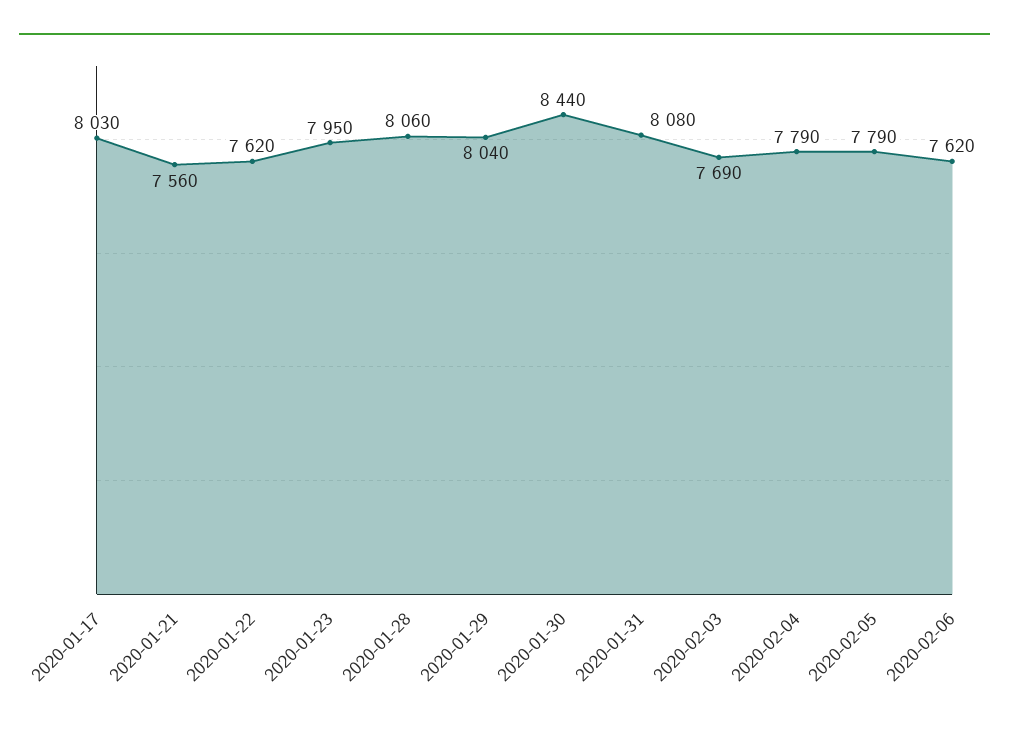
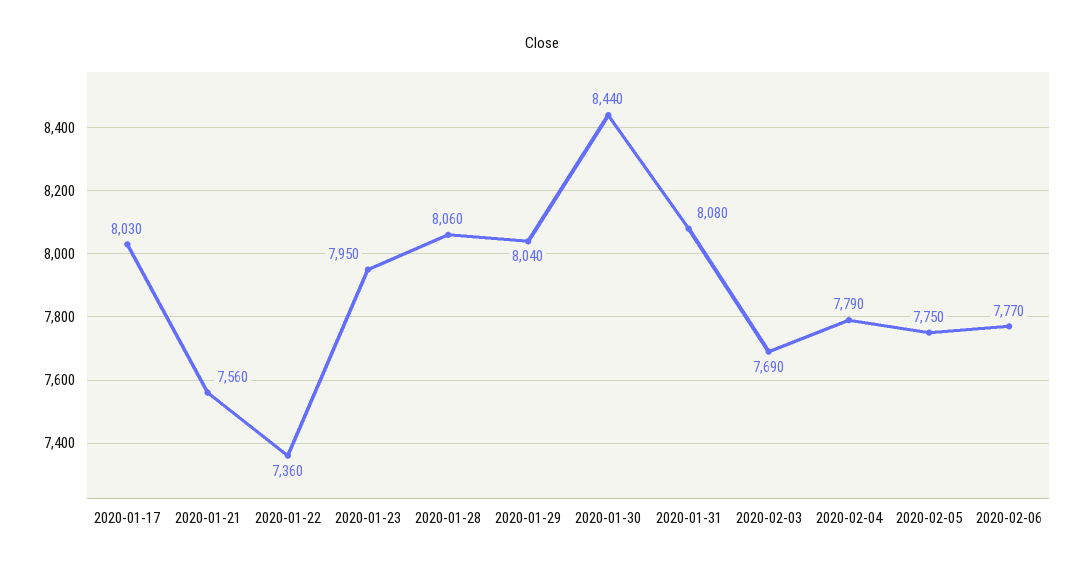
2020-01-22: 7620 -> 7360
2020-02-05: 7790 -> 7750
2020-02-06: 7620 -> 7770

